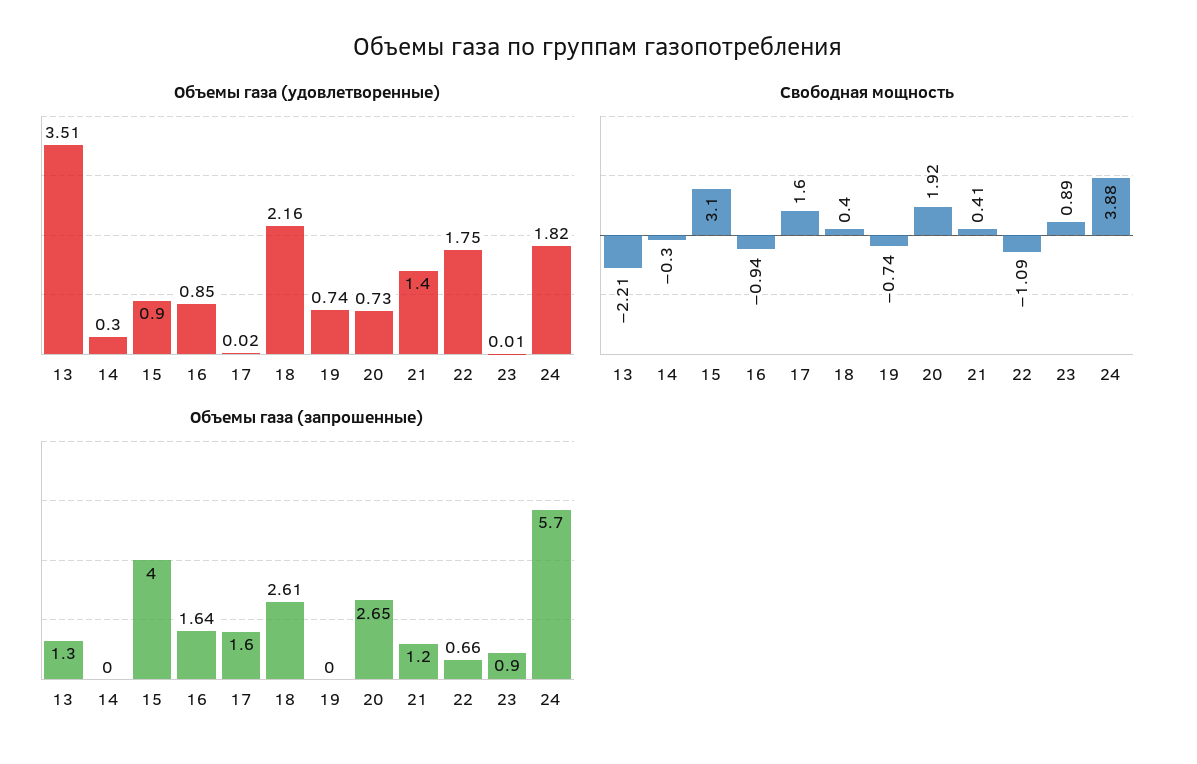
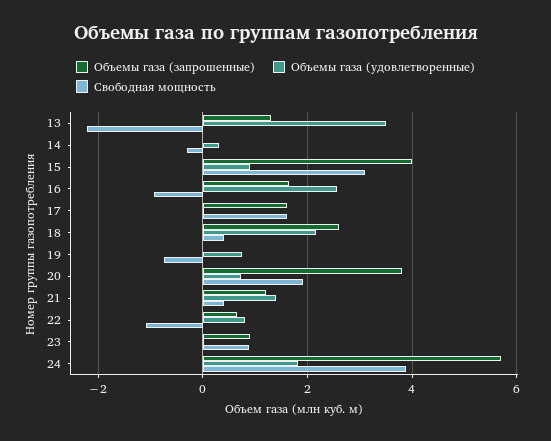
Объемы газа (удовлетворенные), 16: 0.85 -> 2.6
Объемы газа (удовлетворенные), 22: 1.75 -> 0.8
Объемы газа (запрошенные), 20: 2.65 -> 3.8

